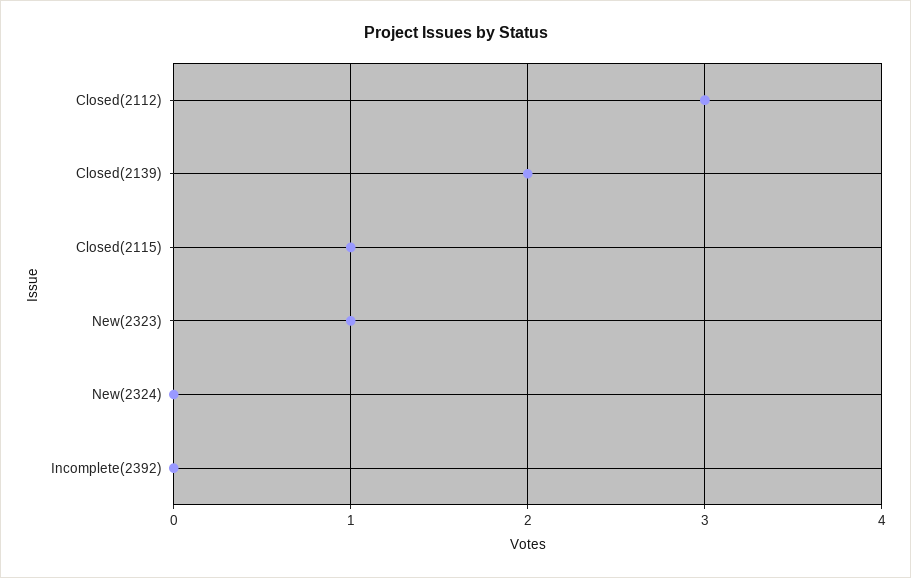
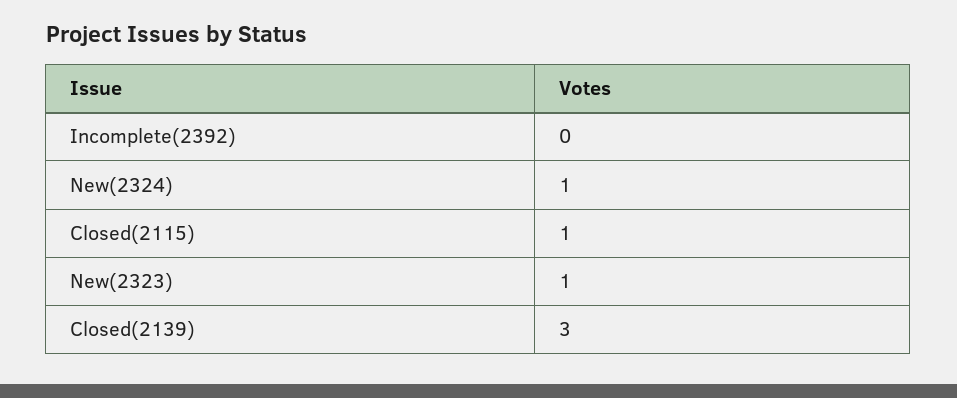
Closed(2112): 3 -> none
Closed(2139): 2 -> 3
New(2324): 0 -> 1

